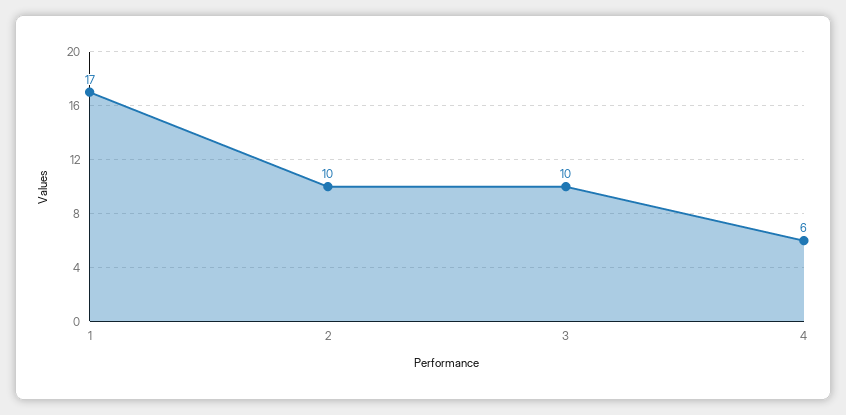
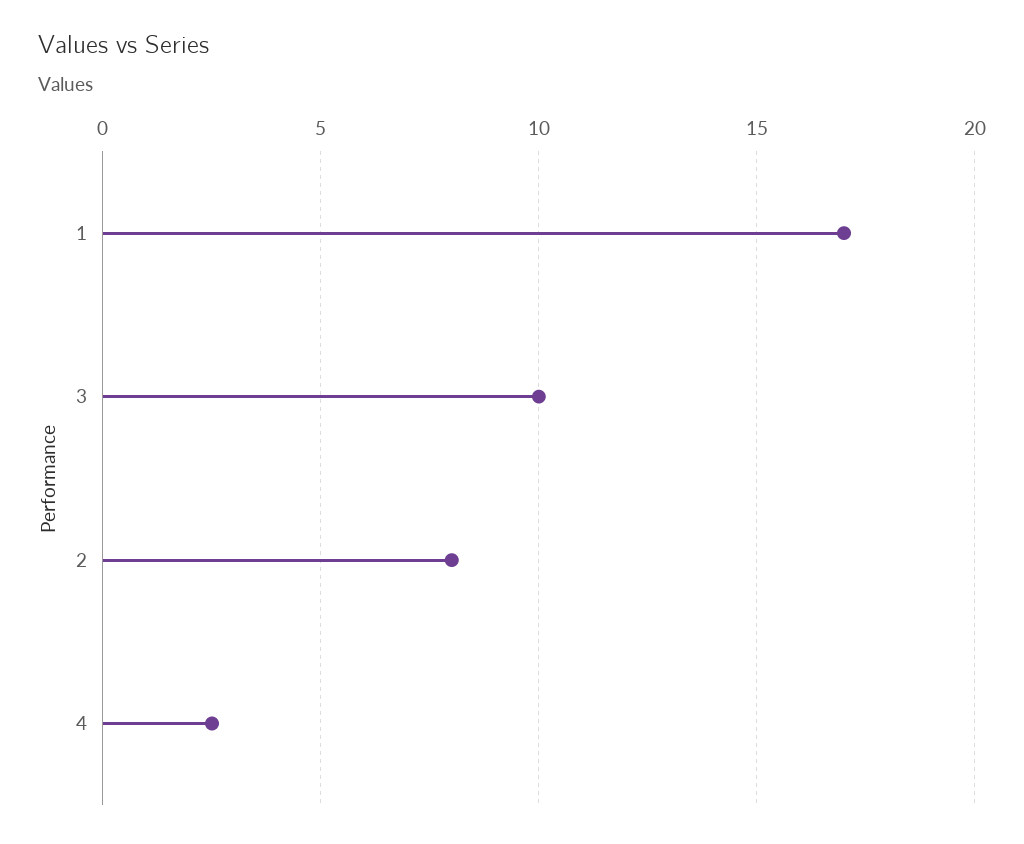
2: 10 -> 8
4: 6 -> 2.5

